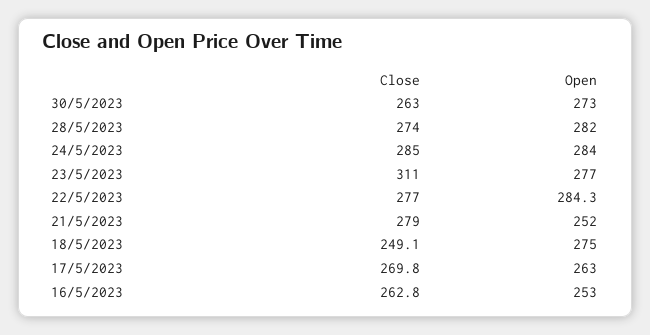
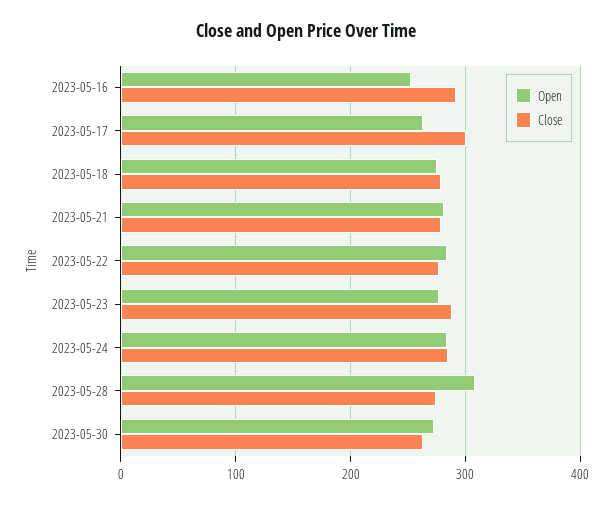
Open, 28/5/2023: 282 -> 310
Close, 23/5/2023: 311 -> 290
Open, 21/5/2023: 252 -> 280
Close, 18/5/2023: 249.1 -> 280
Close, 17/5/2023: 269.8 -> 300
Close, 16/5/2023: 262.8 -> 290

